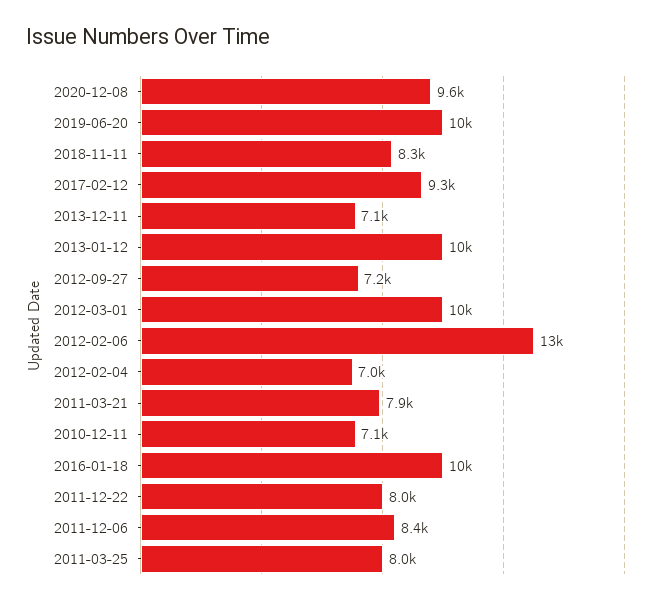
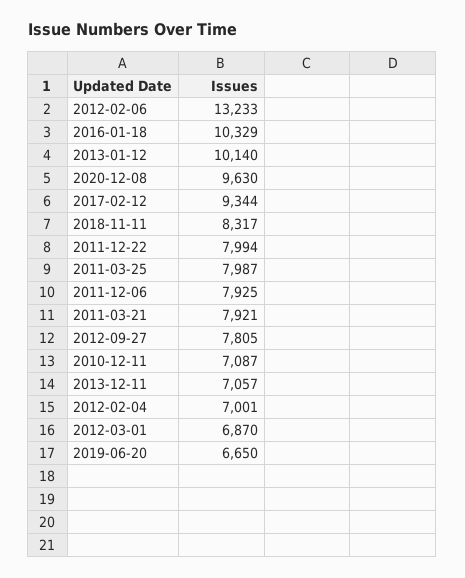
2019-06-20: 10000 -> 6650
2012-09-27: 7200 -> 7805
2012-03-01: 10000 -> 6870
2011-12-06: 8400 -> 7925

